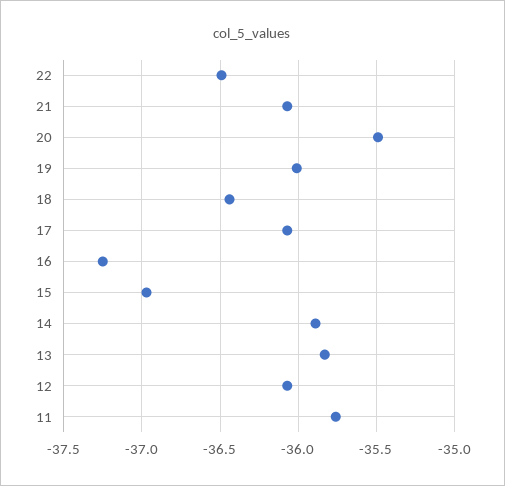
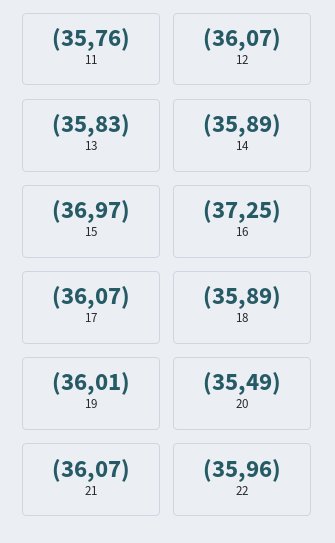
22: -36.5 -> -35.96
18: -36.45 -> -35.89

